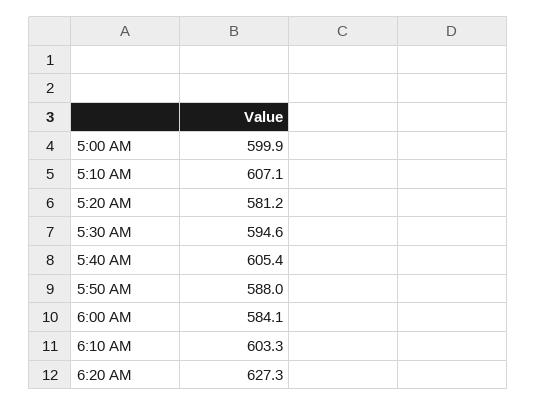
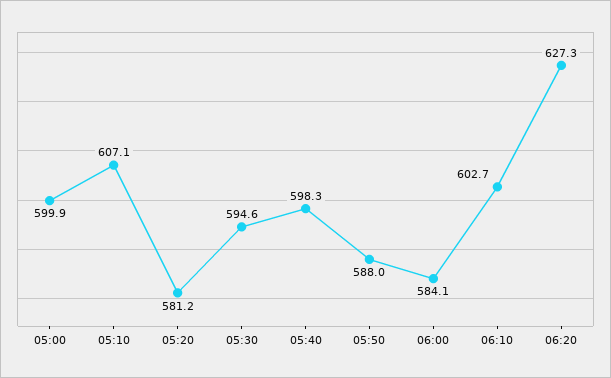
5:40 AM: 605.4 -> 598.3
6:10 AM: 603.3 -> 602.7

